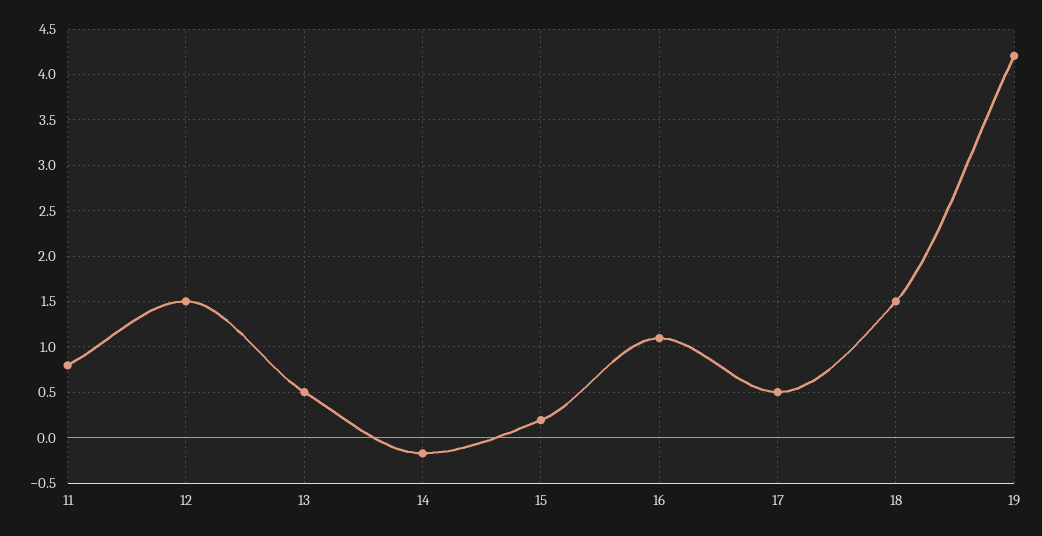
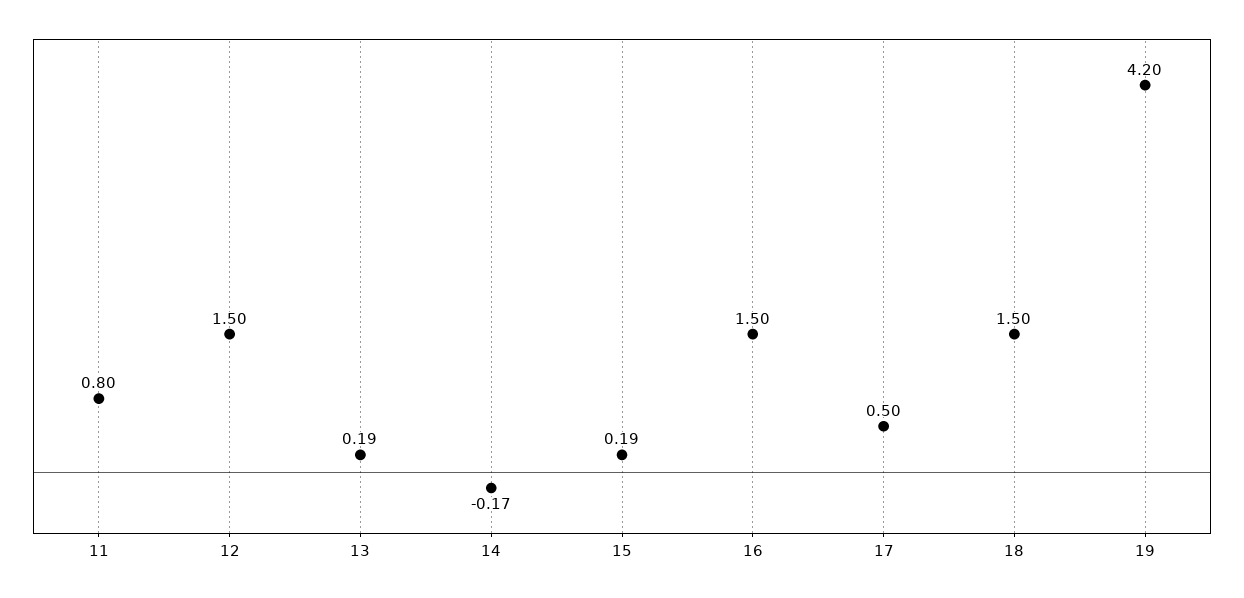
13: 0.5 -> 0.19
16: 1.1 -> 1.5

